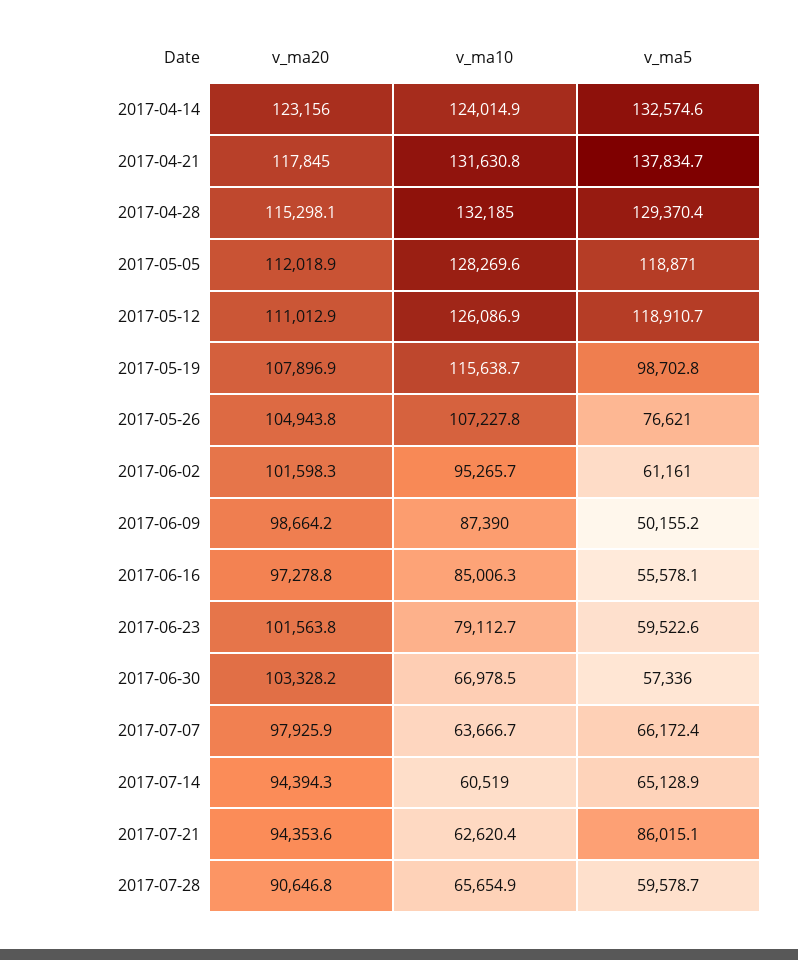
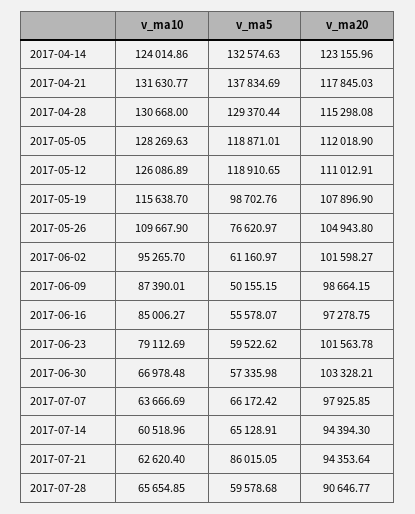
v_ma10, 2017-04-28: 132185 -> 130668
v_ma10, 2017-05-26: 107227.8 -> 109667.9

